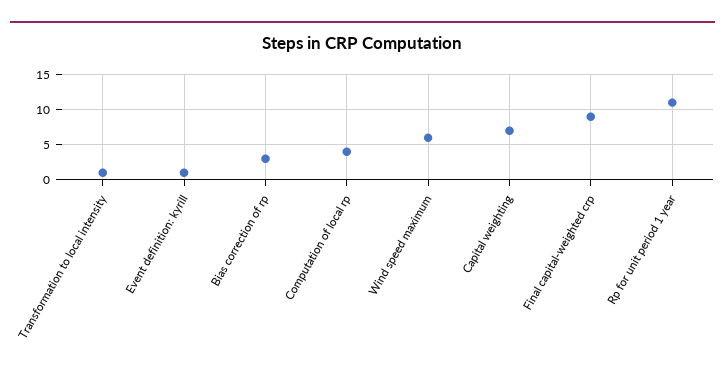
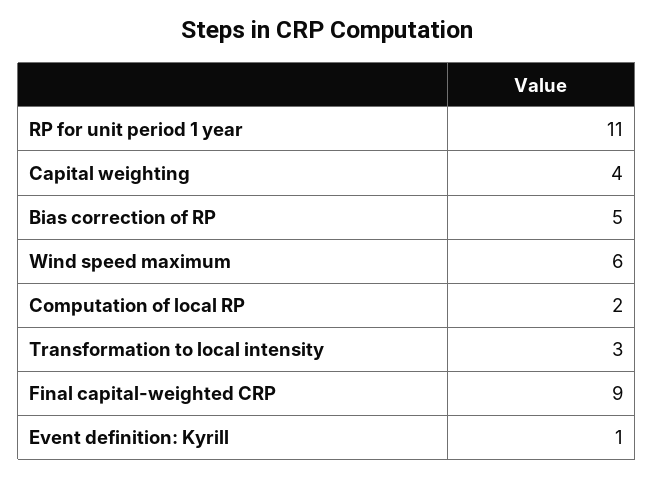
Transformation to local intensity: 1 -> 3
Bias correction of rp: 3 -> 5
Computation of local rp: 4 -> 2
Capital weighting: 7 -> 4

